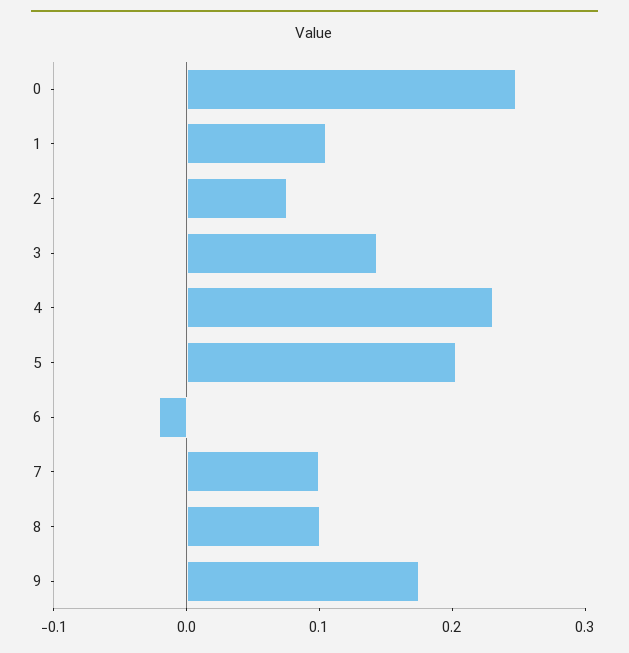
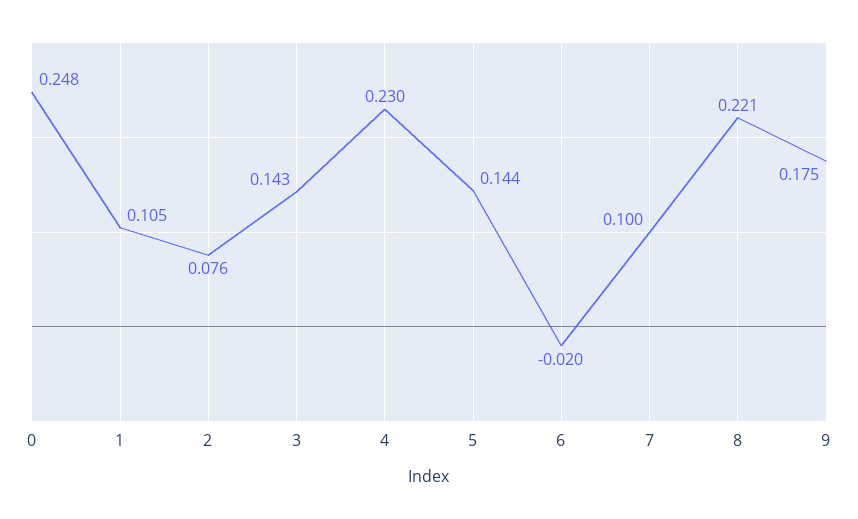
5: 0.2 -> 0.144
8: 0.1 -> 0.221

